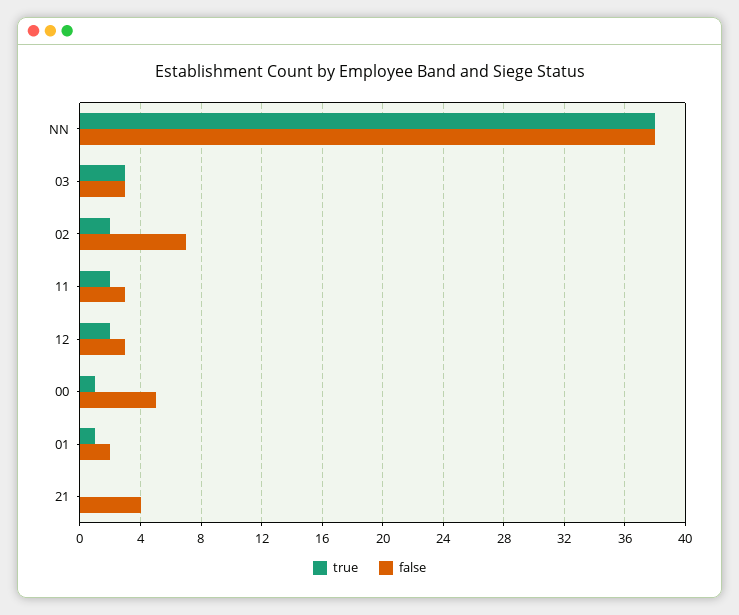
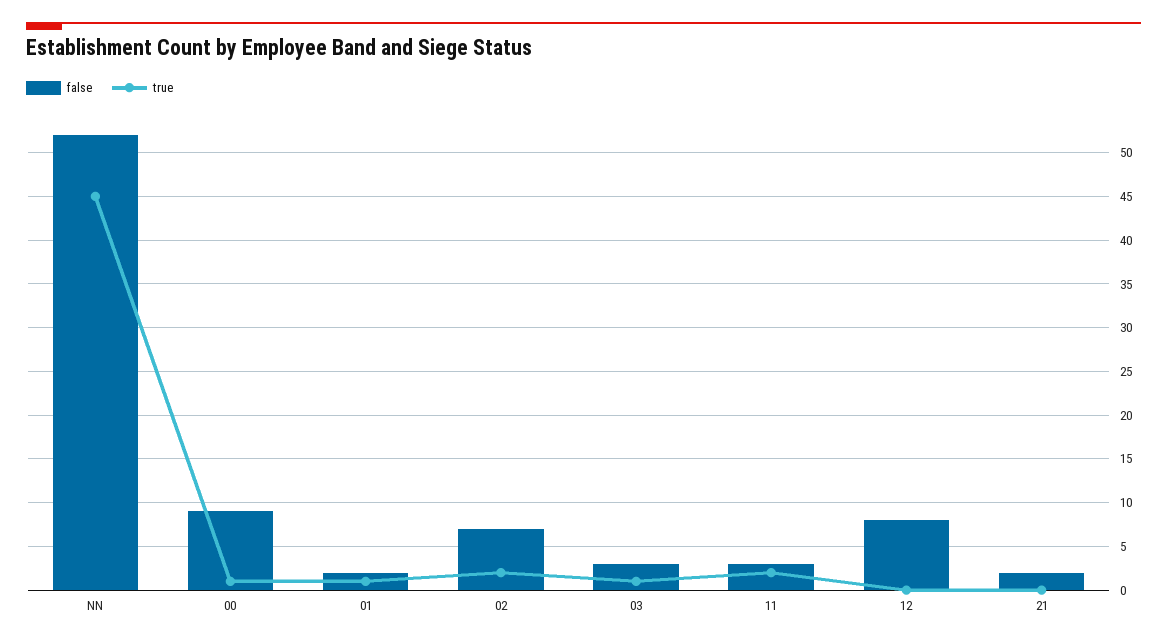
true, NN: 38 -> 45
false, NN: 38 -> 52
true, 03: 3 -> 1
true, 12: 2 -> 0
false, 12: 3 -> 8
false, 00: 5 -> 9
false, 21: 4 -> 2

